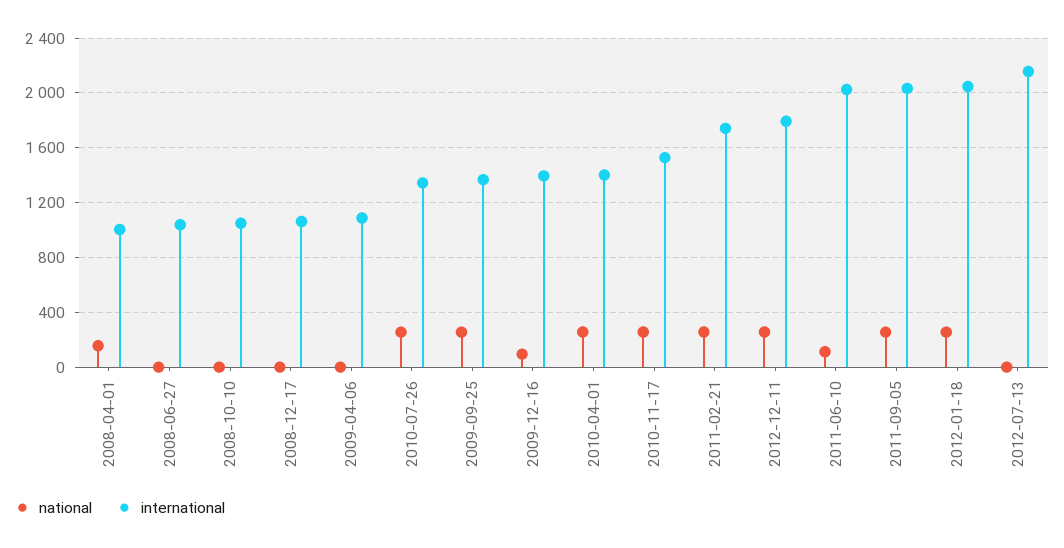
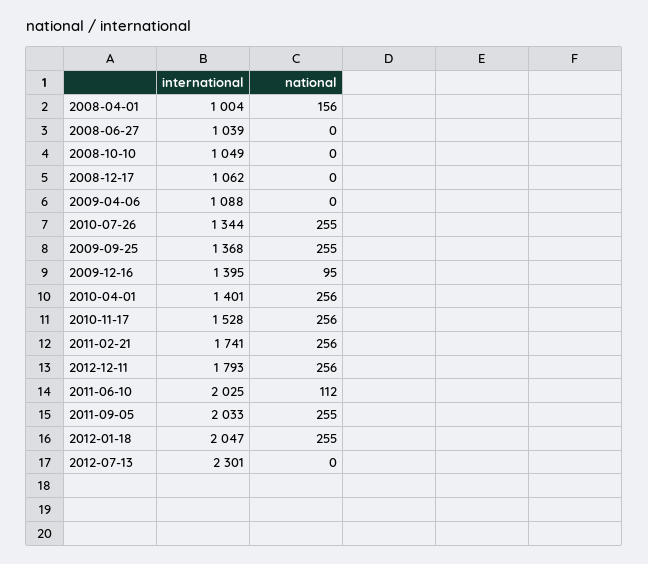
international, 2012-07-13: 2150 -> 2301

